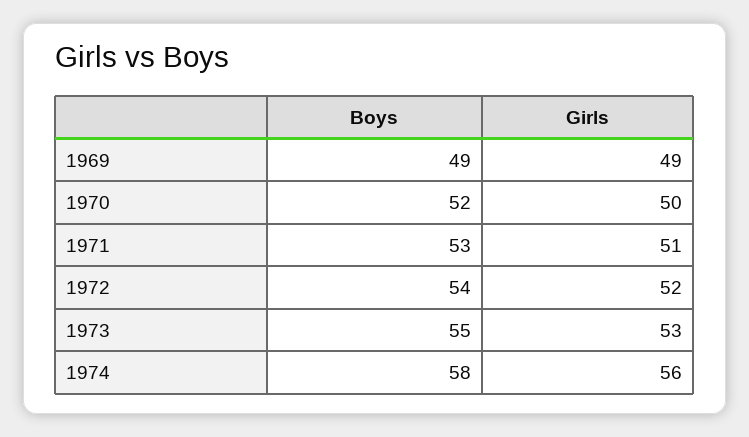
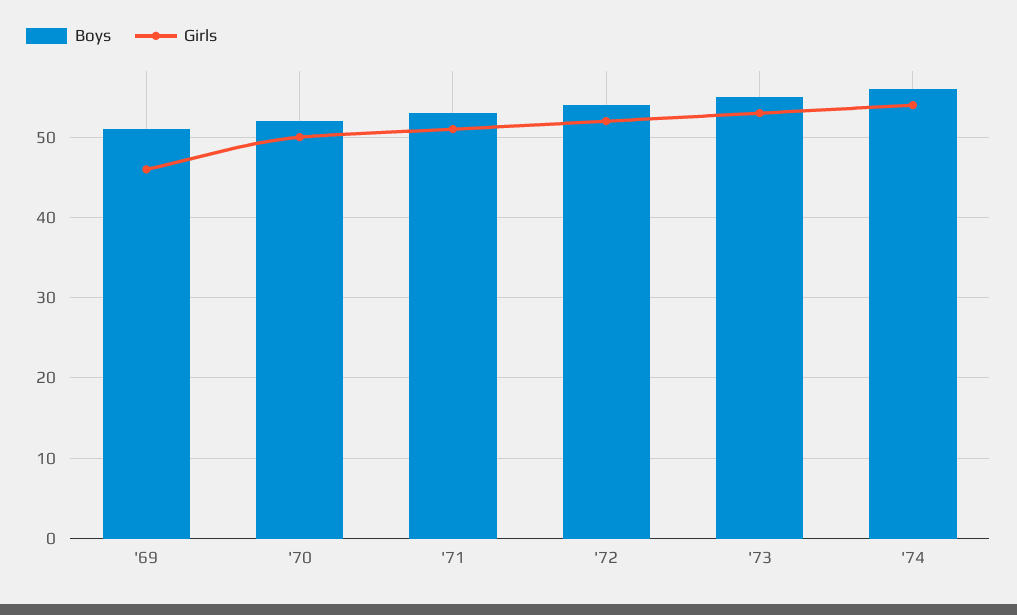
Boys, 1969: 49 -> 51
Girls, 1969: 49 -> 46
Boys, 1974: 58 -> 56
Girls, 1974: 56 -> 54

